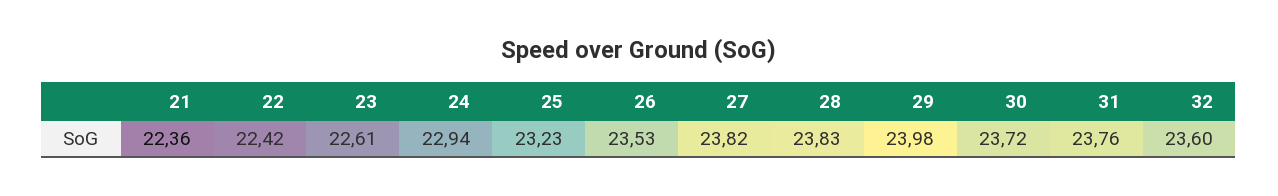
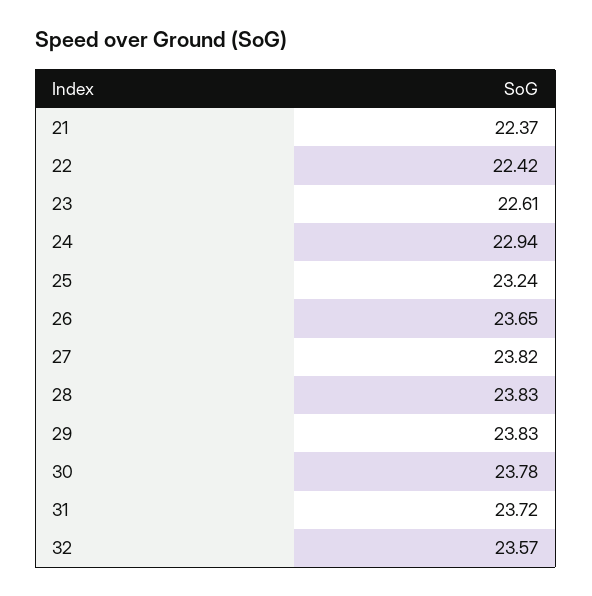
21: 22.36 -> 22.37
25: 23.23 -> 23.24
26: 23.53 -> 23.65
29: 23.98 -> 23.83
30: 23.72 -> 23.78
31: 23.76 -> 23.72
32: 23.6 -> 23.57

